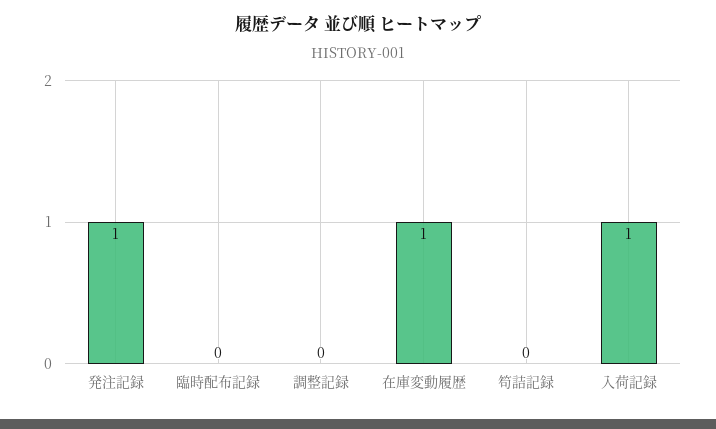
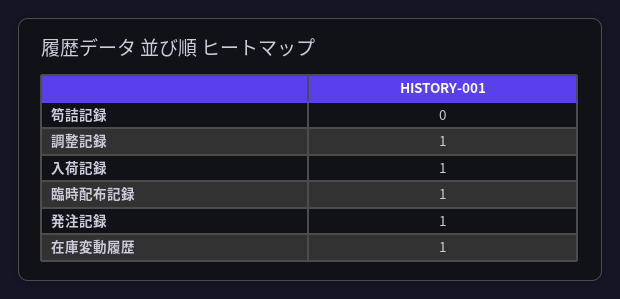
臨時配布記録: 0 -> 1
調整記録: 0 -> 1

